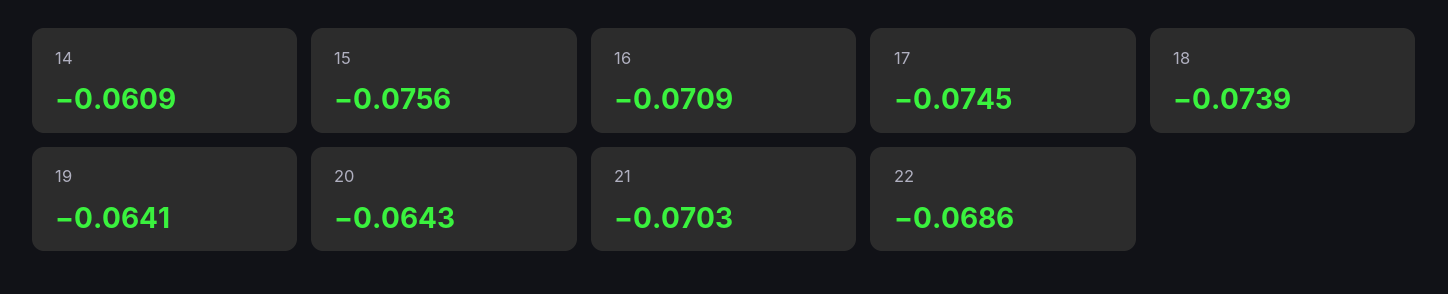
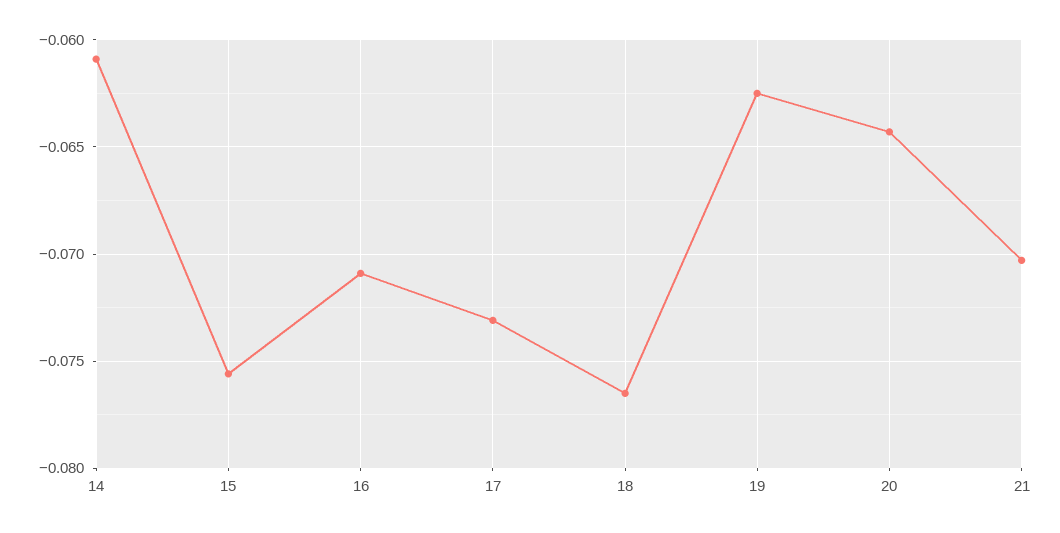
17: -0.0745 -> -0.073
18: -0.0739 -> -0.0765
19: -0.0641 -> -0.0625
22: -0.0686 -> none

